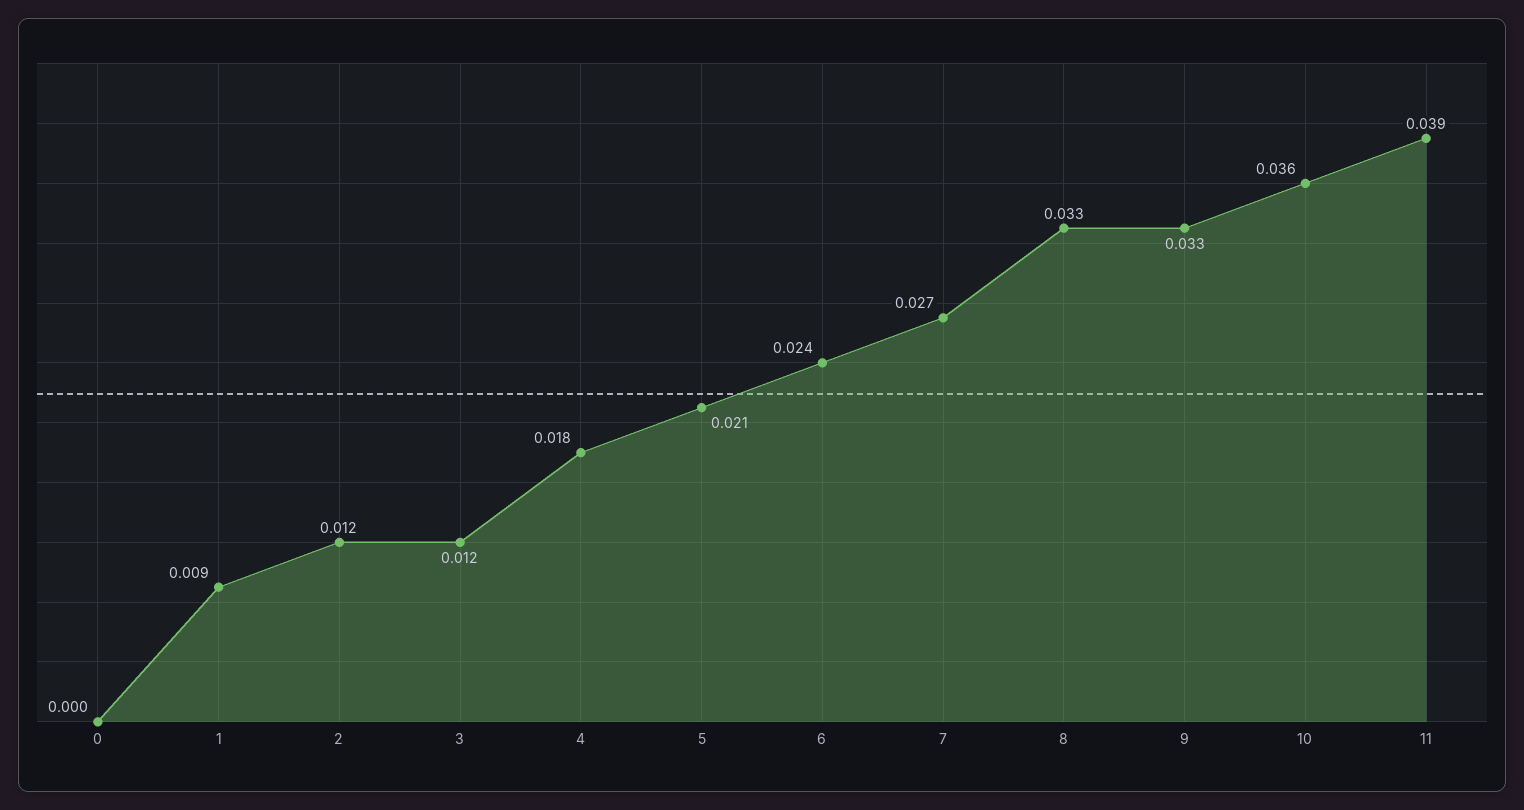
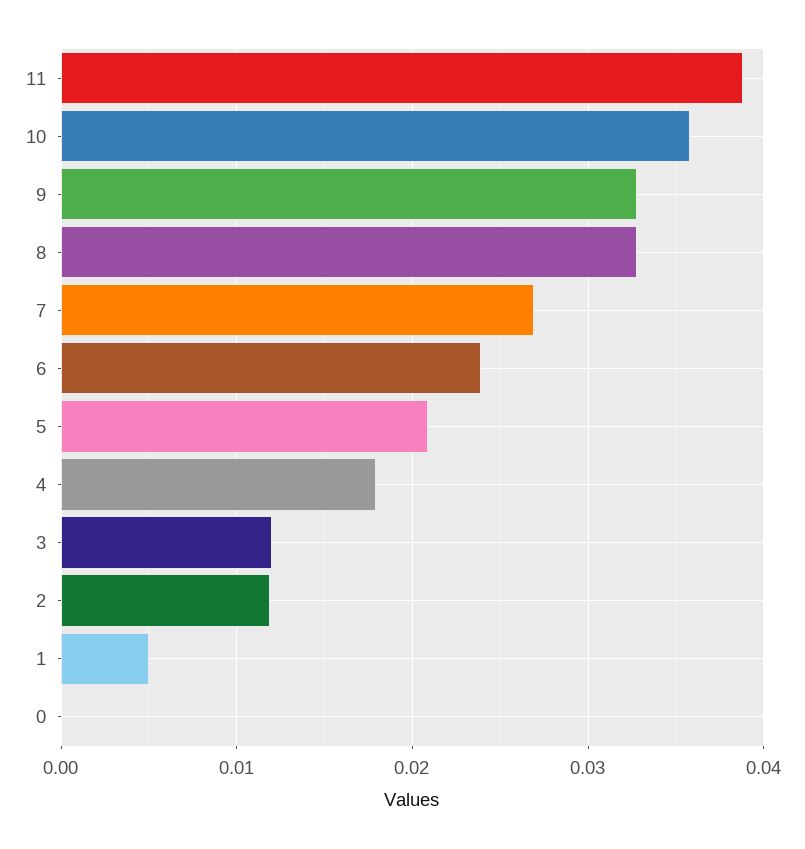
1: 0.009 -> 0.005

